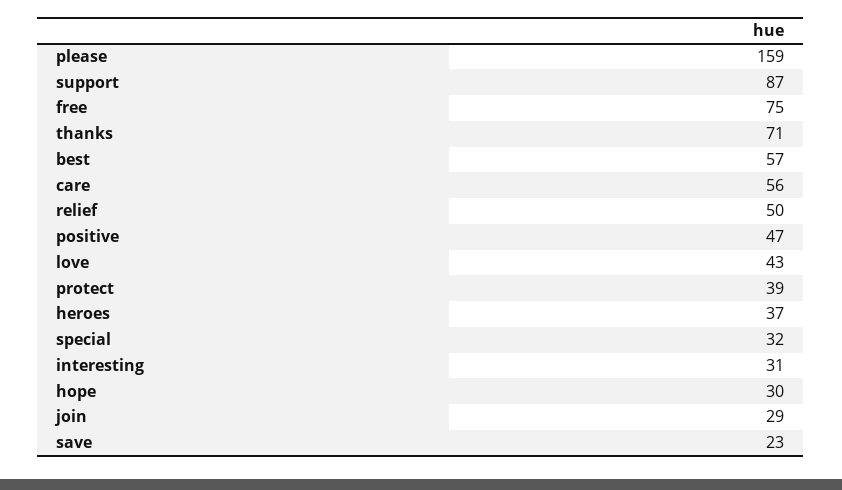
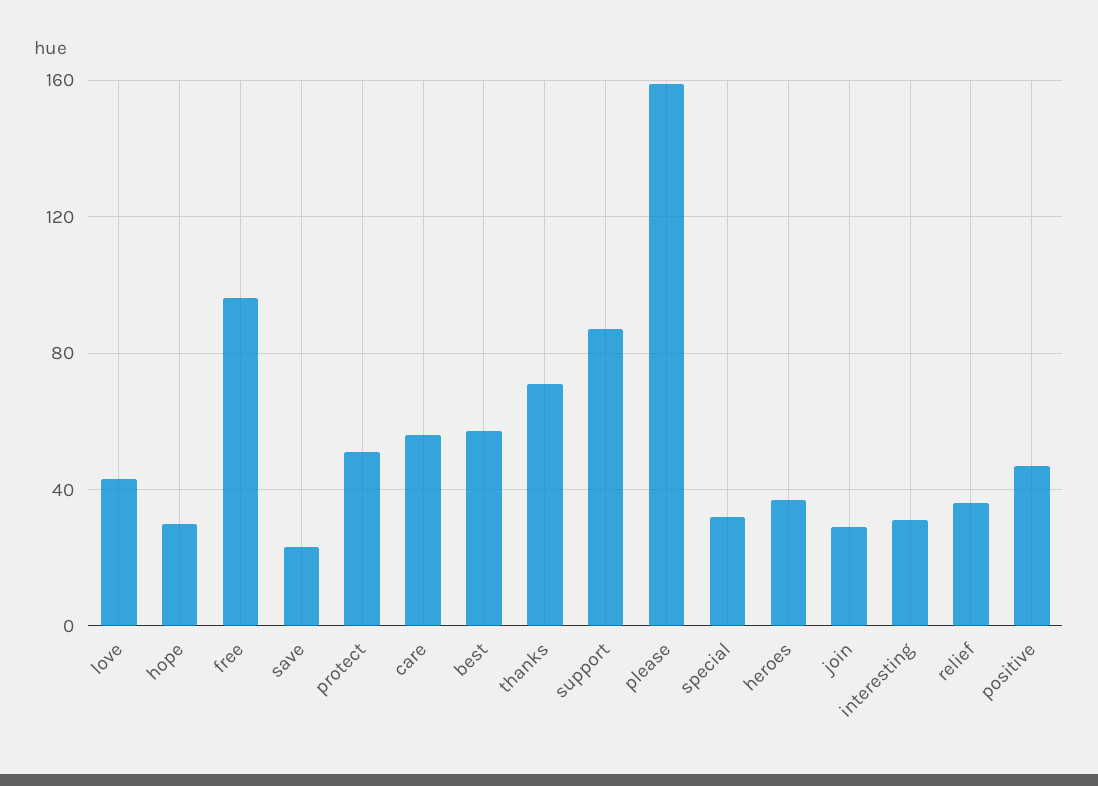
free: 75 -> 95
relief: 50 -> 35
protect: 39 -> 50

